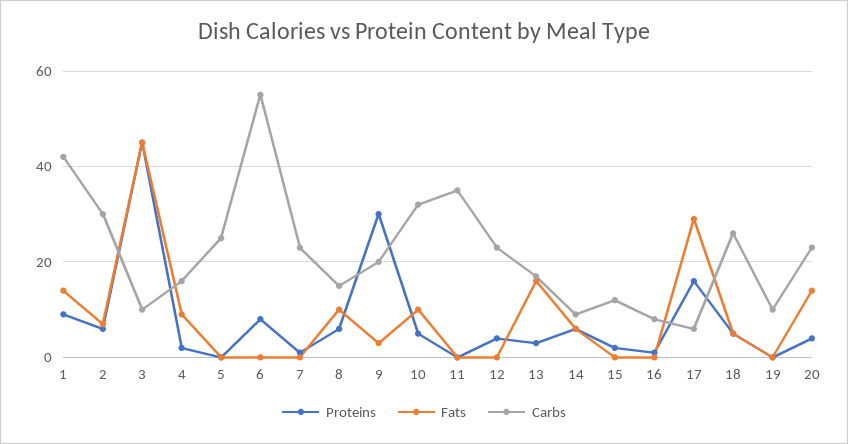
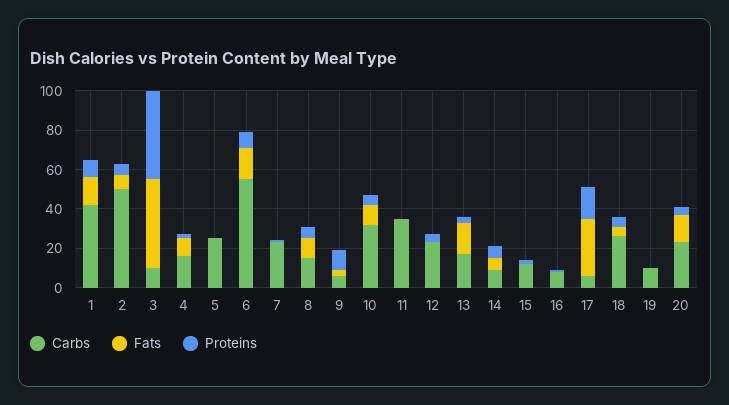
Carbs, 2: 30 -> 50
Fats, 6: 0 -> 15
Proteins, 9: 30 -> 10
Carbs, 9: 20 -> 5

